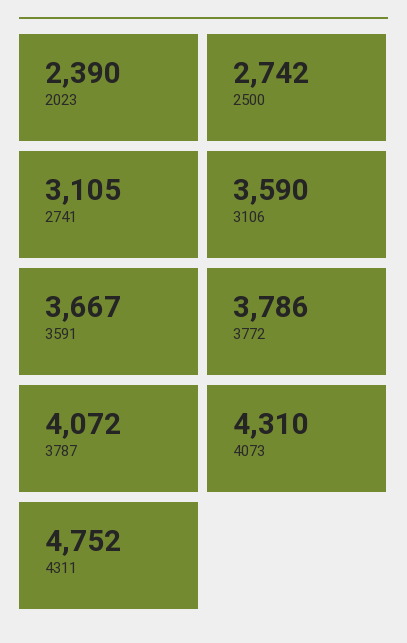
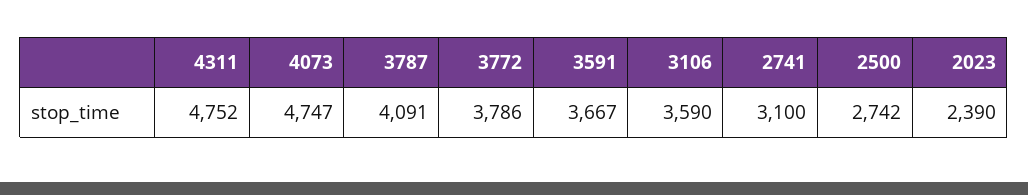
2741: 3105 -> 3100
3787: 4072 -> 4091
4073: 4310 -> 4747

